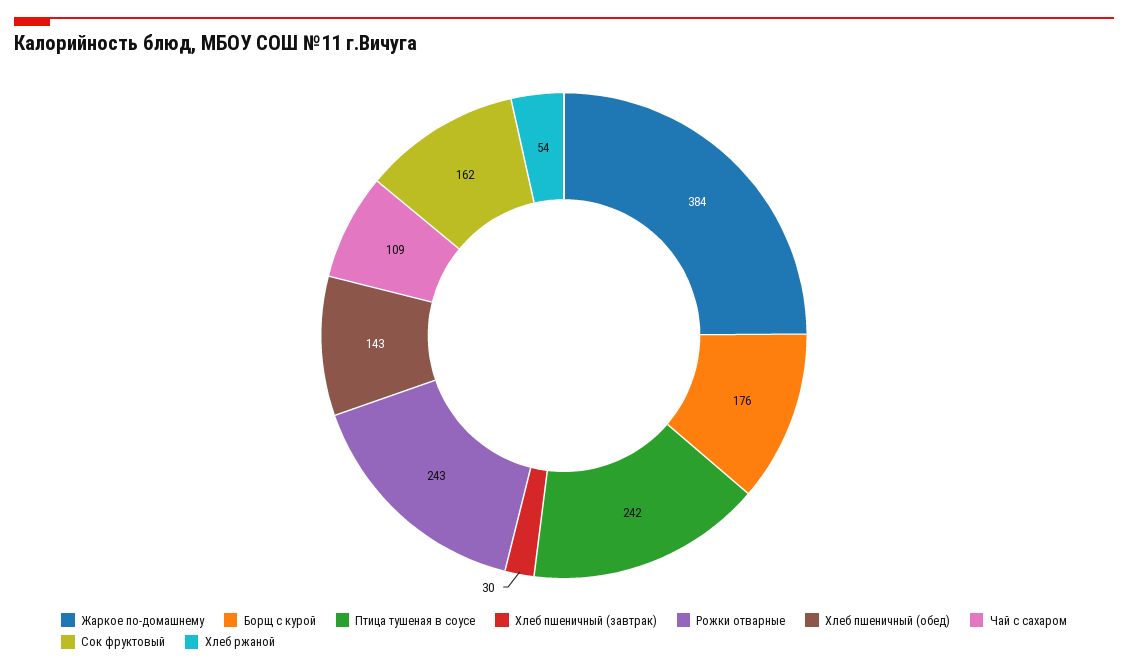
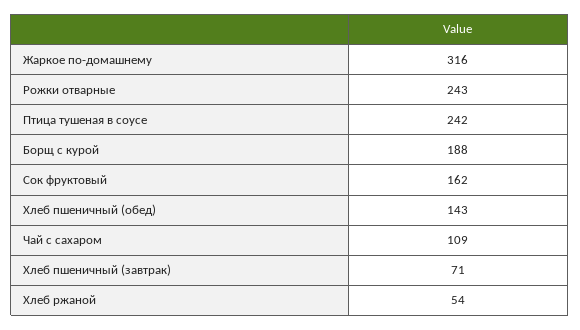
Жаркое по-домашнему: 384 -> 316
Борщ с курой: 176 -> 188
Хлеб пшеничный (завтрак): 30 -> 71

